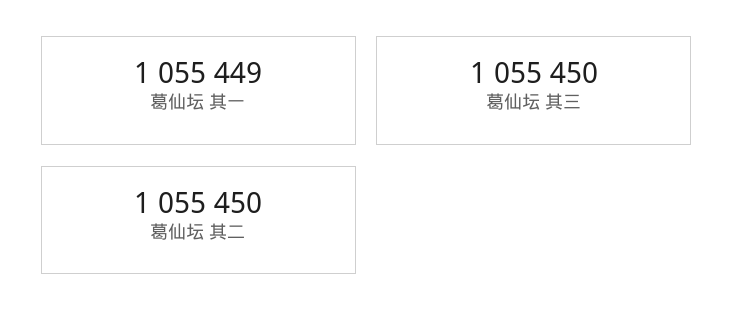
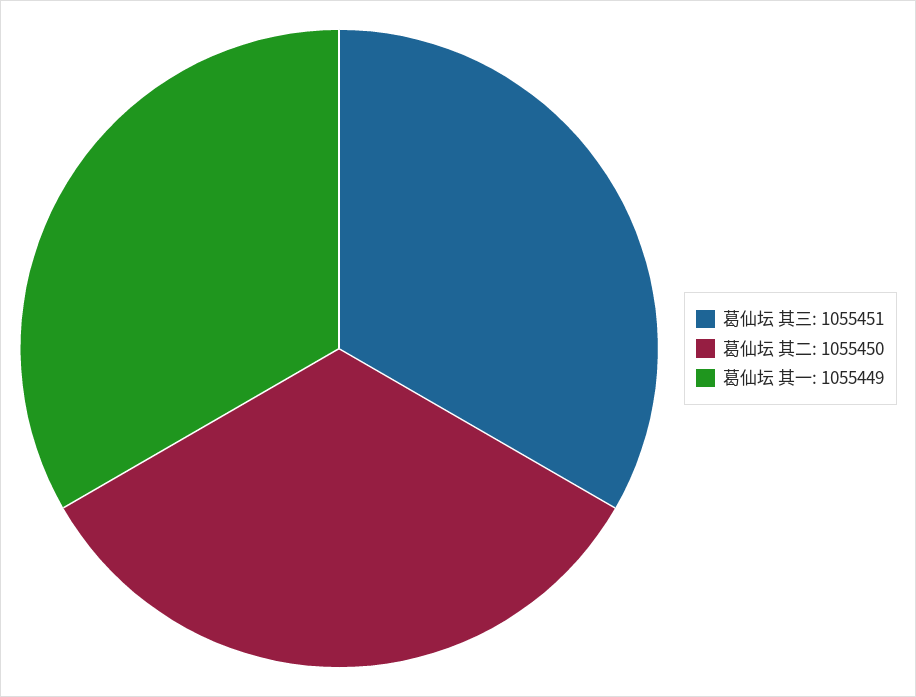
葛仙坛 其三: 1055450 -> 1055451

